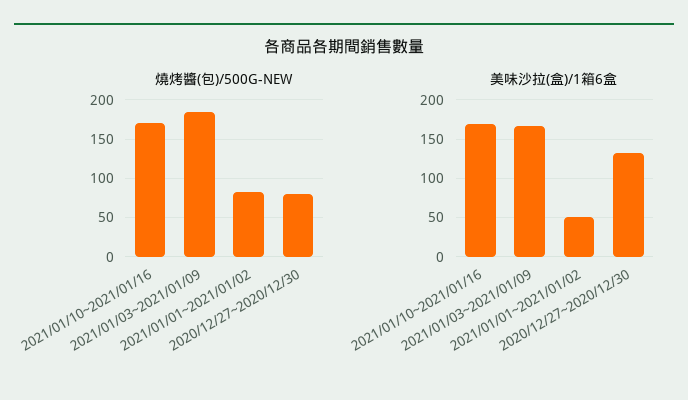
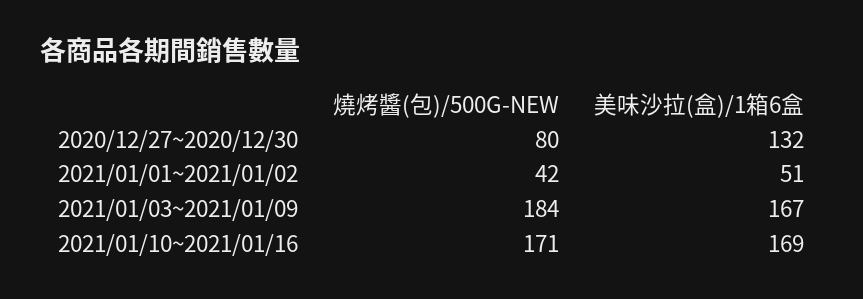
燒烤醬(包)/500G-NEW, 2021/01/01~2021/01/02: 80 -> 42

